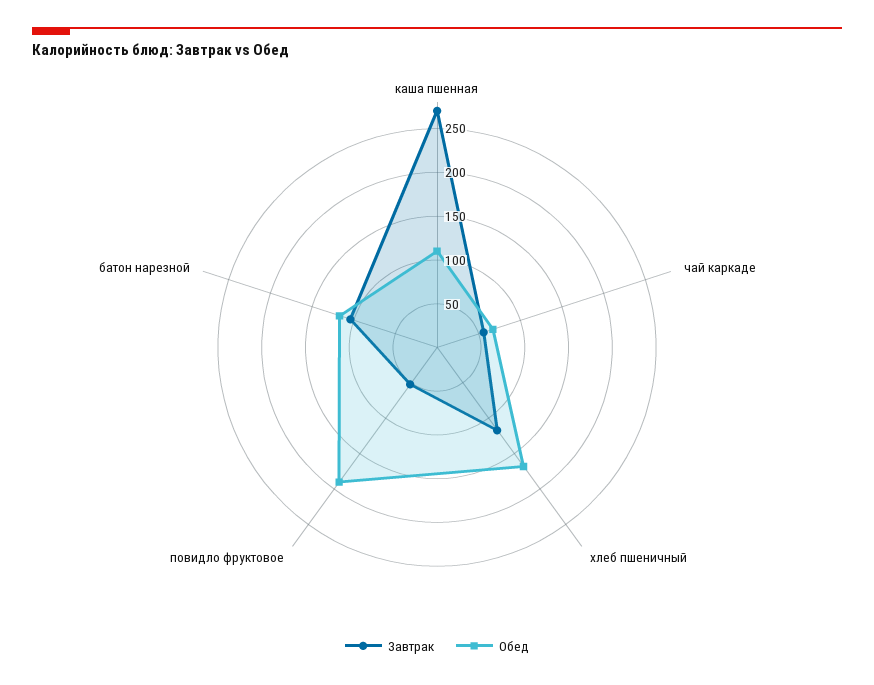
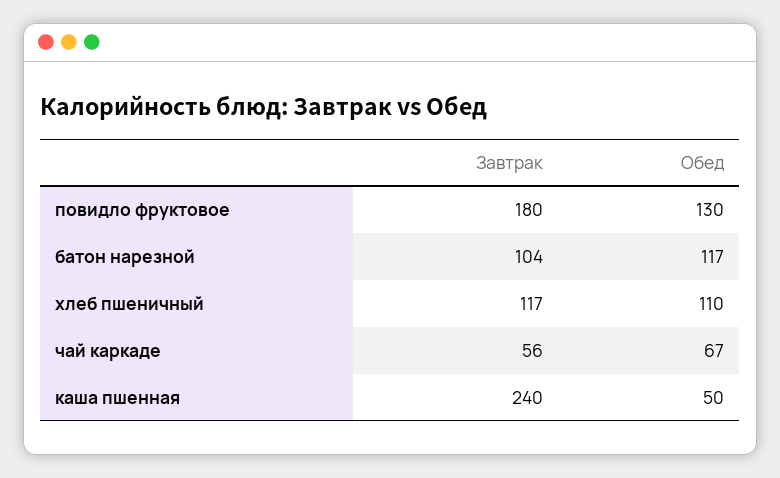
Завтрак, каша пшенная: 270 -> 240
Обед, каша пшенная: 110 -> 50
Обед, хлеб пшеничный: 170 -> 110
Завтрак, повидло фруктовое: 50 -> 180
Обед, повидло фруктовое: 190 -> 130

